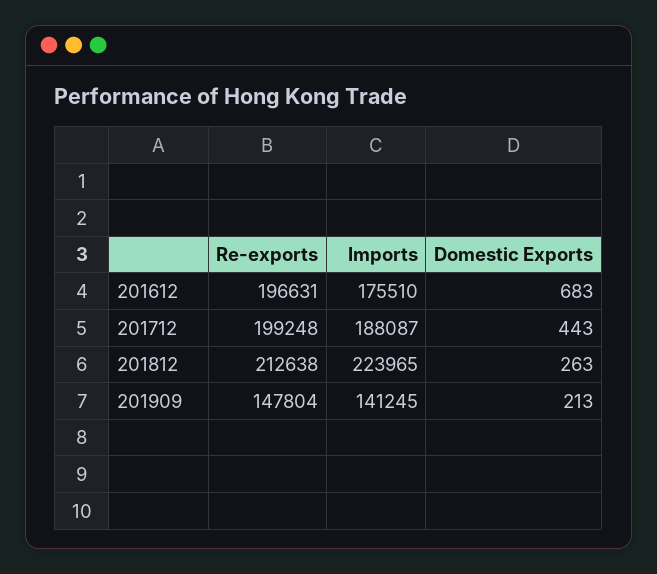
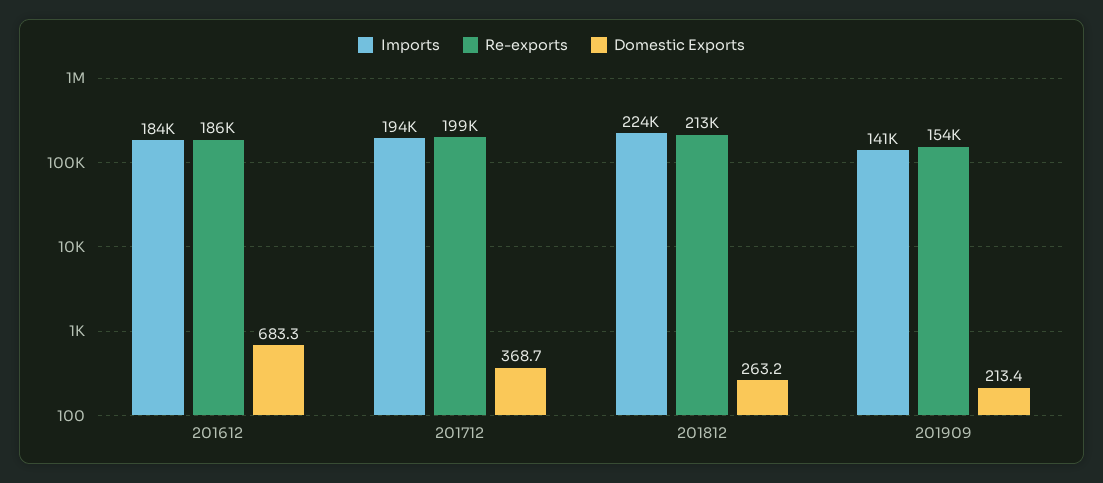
Re-exports, 201612: 196631 -> 186000
Imports, 201612: 175510 -> 184000
Imports, 201712: 188087 -> 194000
Domestic Exports, 201712: 443 -> 368.7
Re-exports, 201909: 147804 -> 154000

